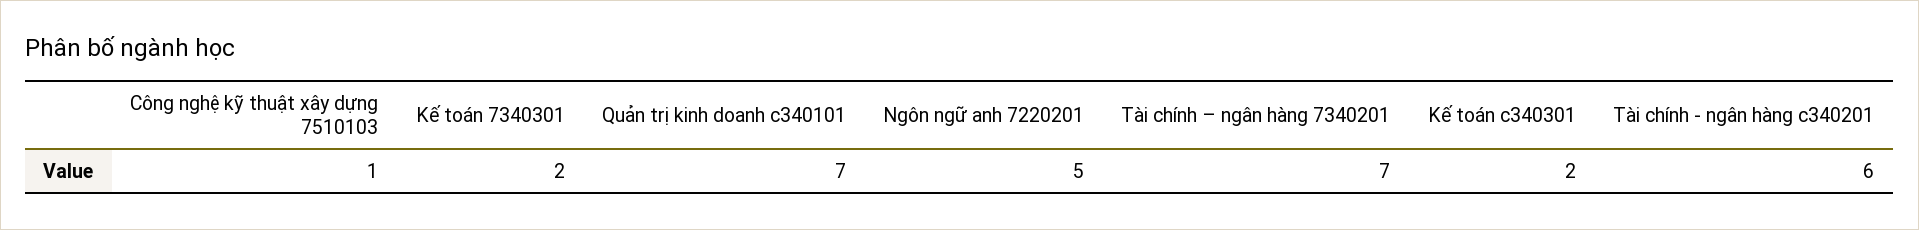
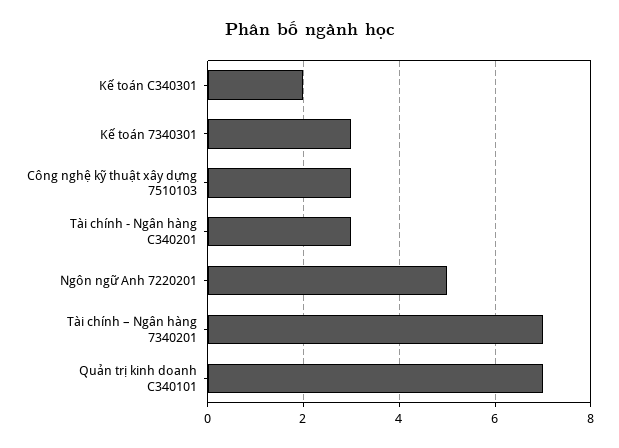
Công nghệ kỹ thuật xây dựng 7510103: 1 -> 3
Kế toán 7340301: 2 -> 3
Tài chính - ngân hàng c340201: 6 -> 3

